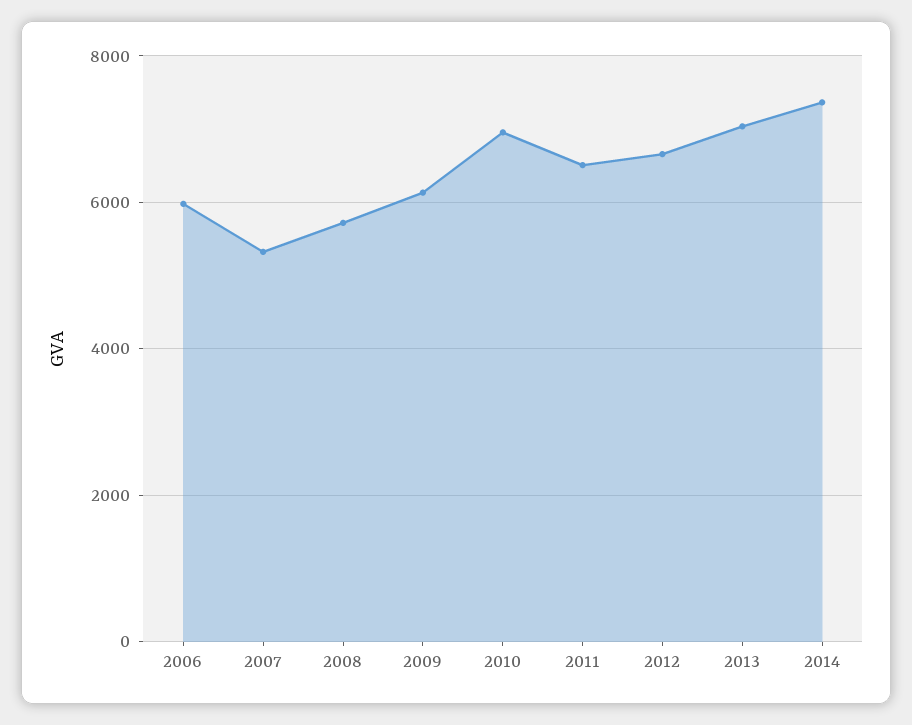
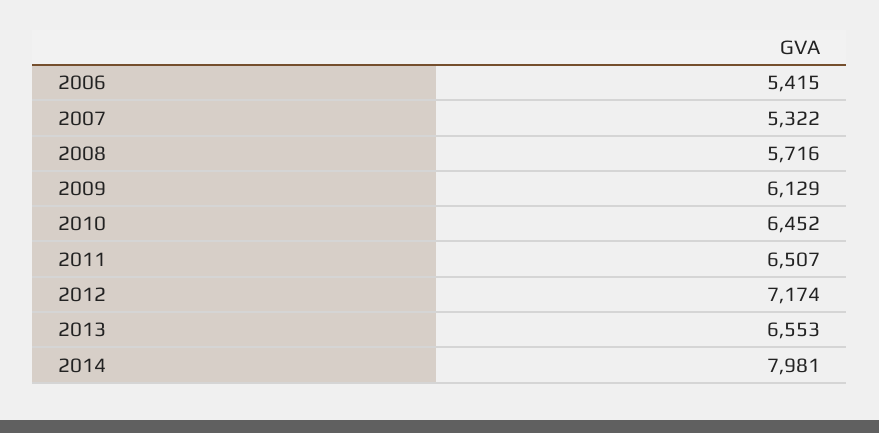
2006: 6000 -> 5415
2010: 7000 -> 6452
2012: 6600 -> 7174
2013: 7000 -> 6553
2014: 7400 -> 7981

